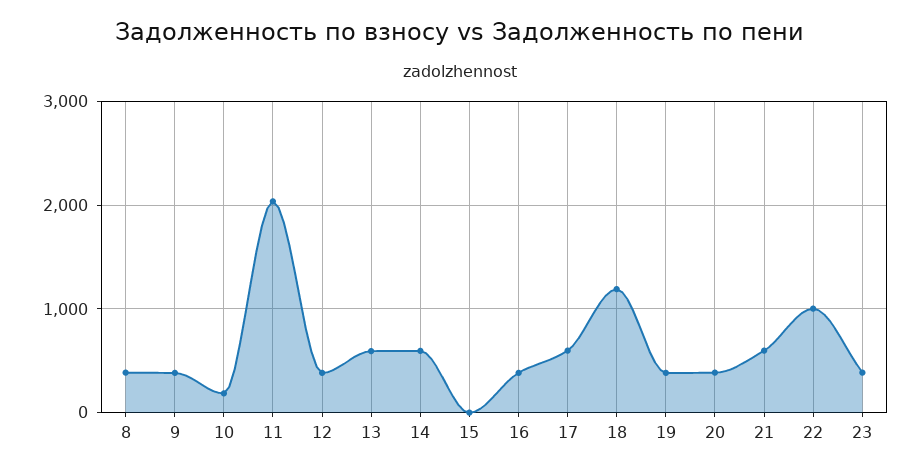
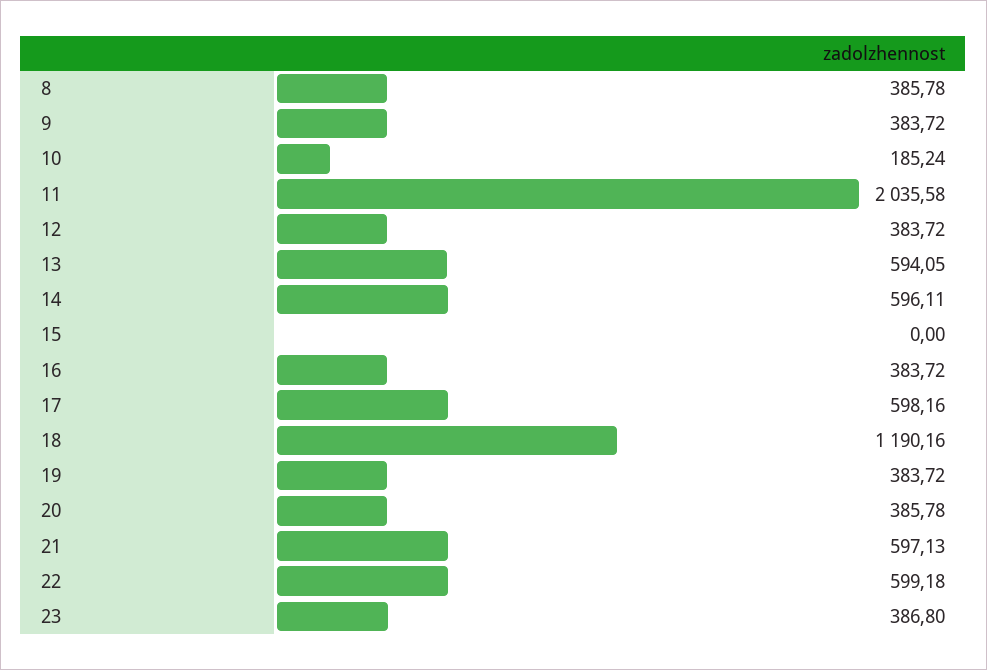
22: 1000 -> 599.18

